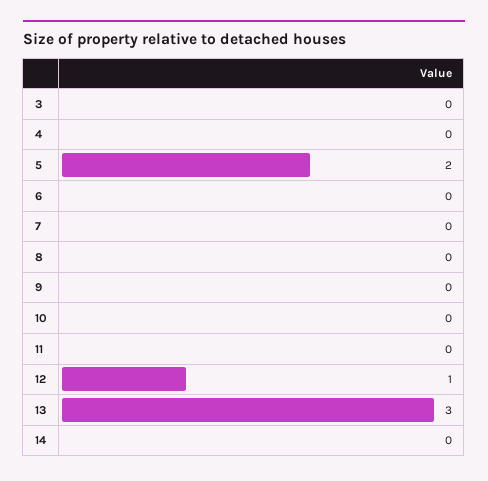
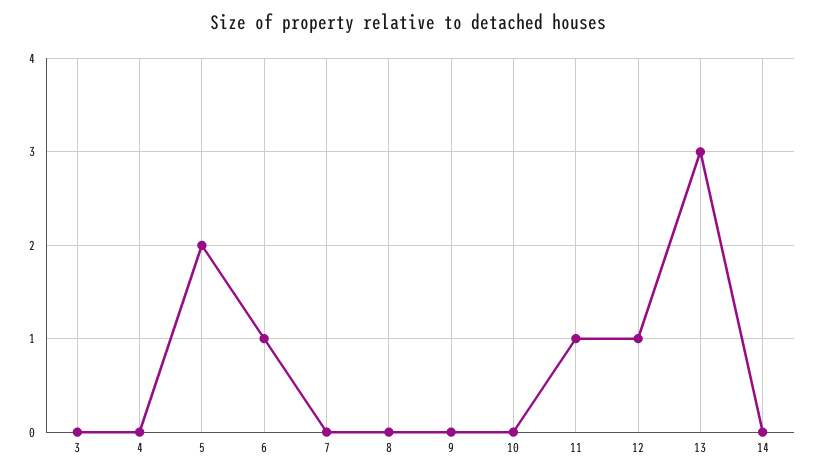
6: 0 -> 1
11: 0 -> 1

